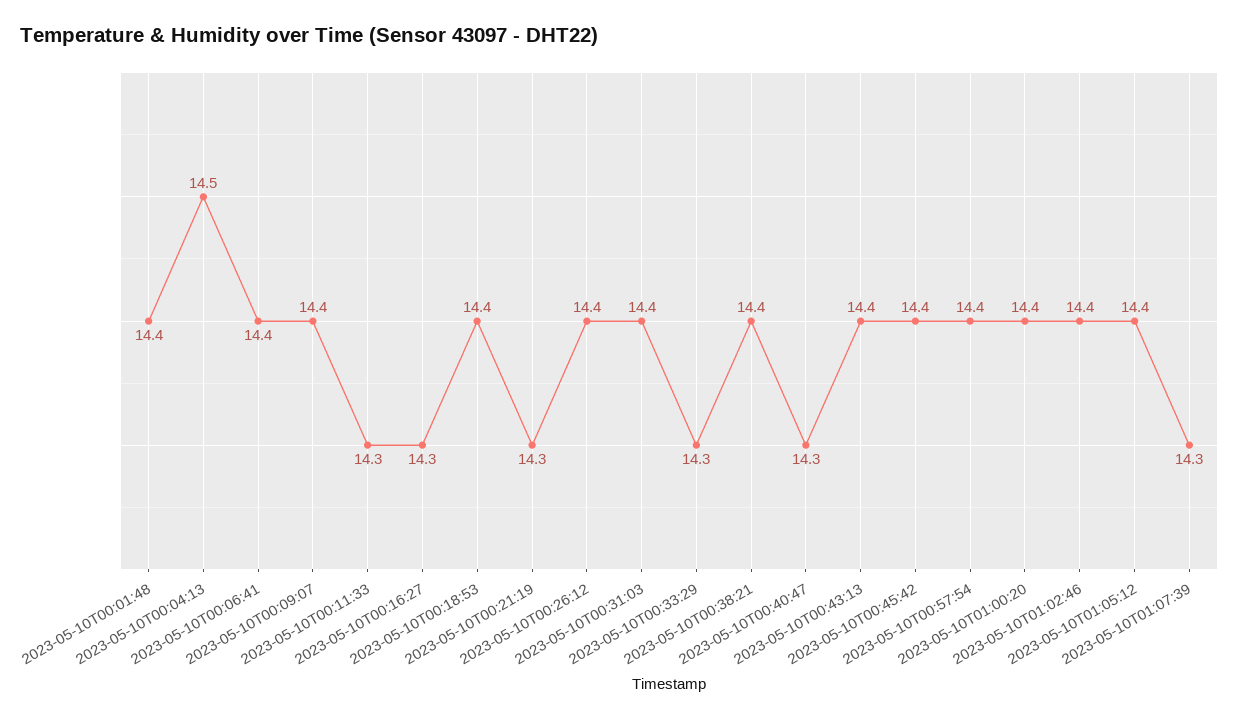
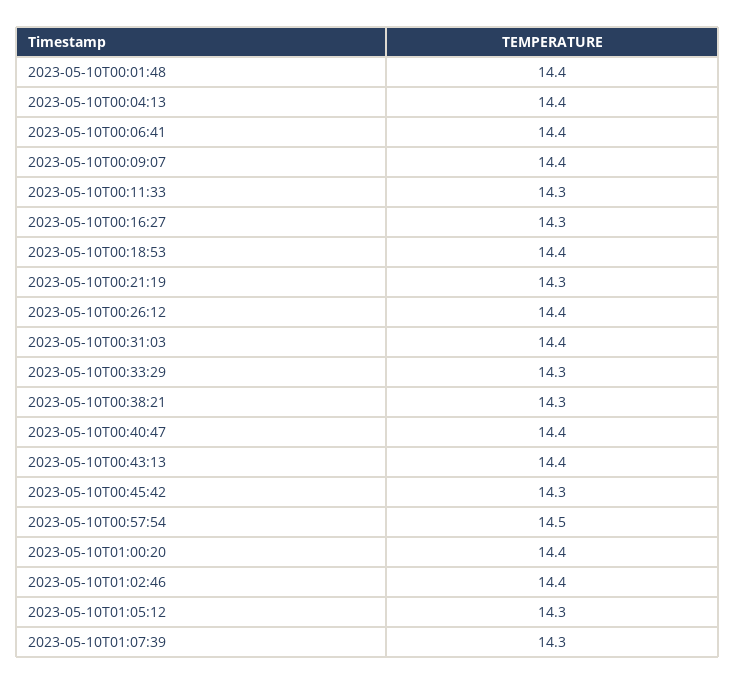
2023-05-10T00:04:13: 14.5 -> 14.4
2023-05-10T00:38:21: 14.4 -> 14.3
2023-05-10T00:40:47: 14.3 -> 14.4
2023-05-10T00:45:42: 14.4 -> 14.3
2023-05-10T00:57:54: 14.4 -> 14.5
2023-05-10T01:05:12: 14.4 -> 14.3

